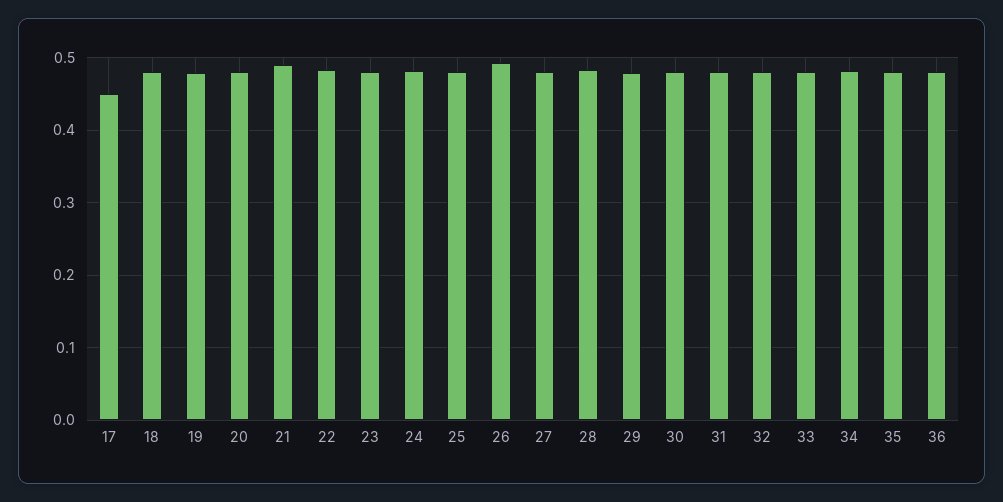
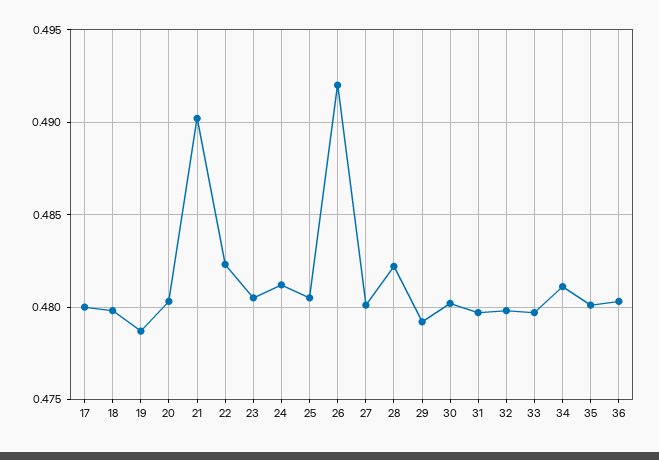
17: 0.45 -> 0.48

